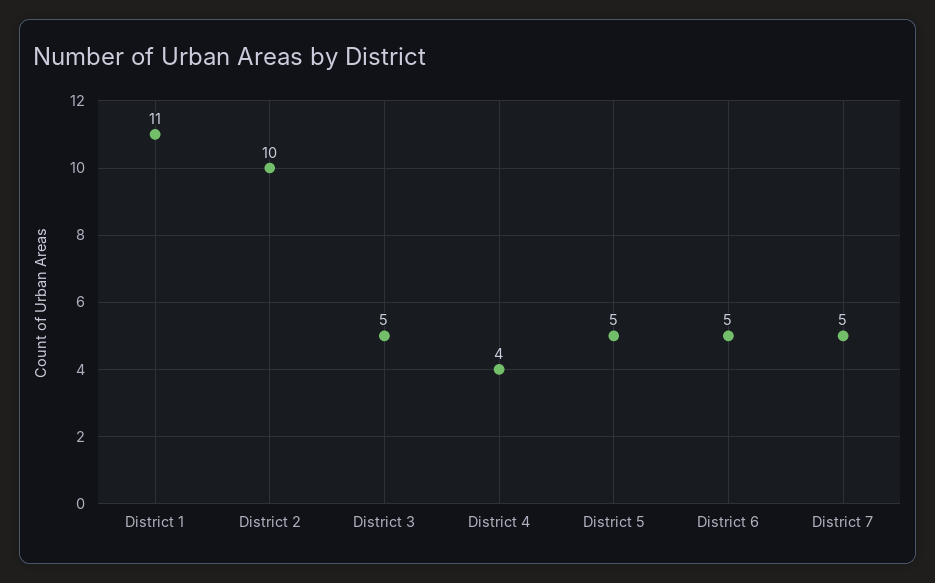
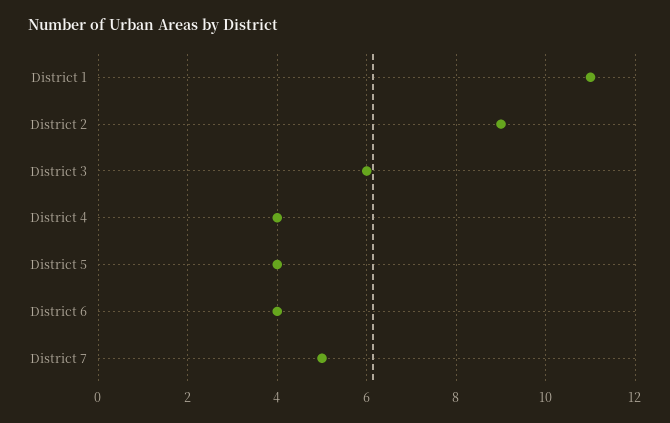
District 2: 10 -> 9
District 3: 5 -> 6
District 5: 5 -> 4
District 6: 5 -> 4

